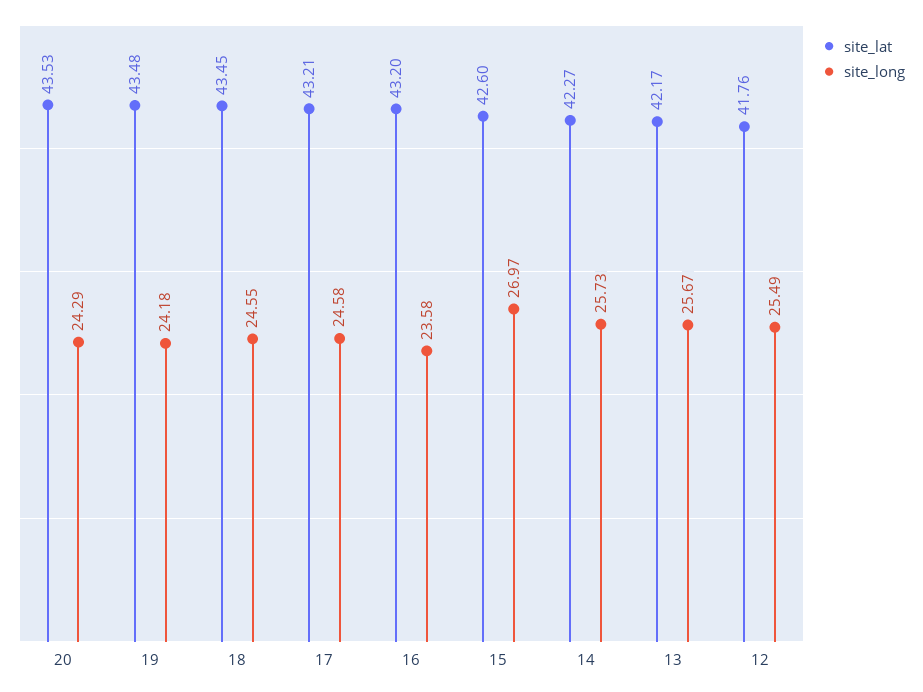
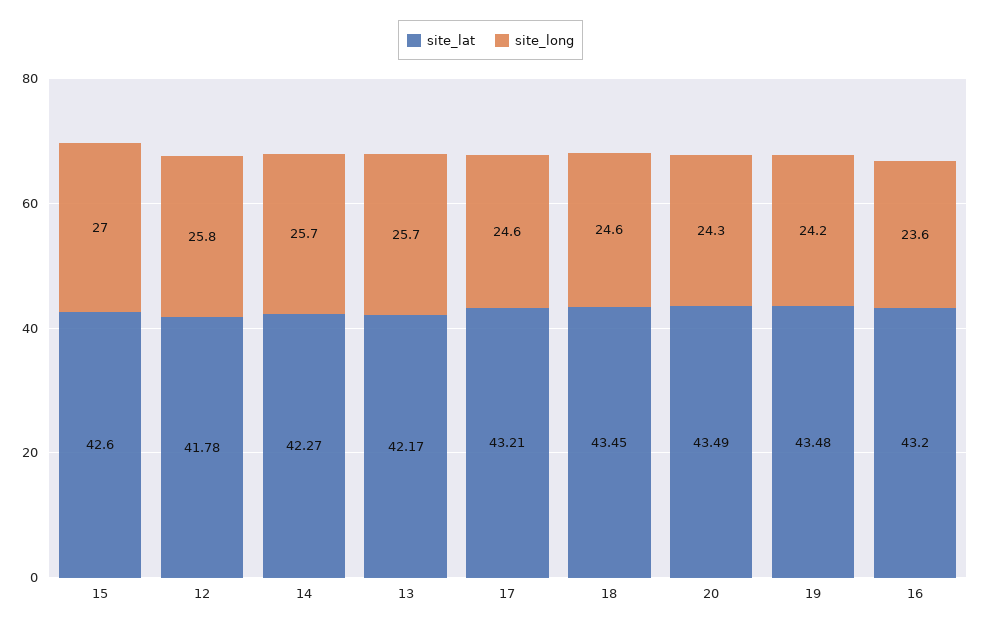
site_lat, 20: 43.53 -> 43.49
site_lat, 12: 41.76 -> 41.78
site_long, 12: 25.49 -> 25.8

